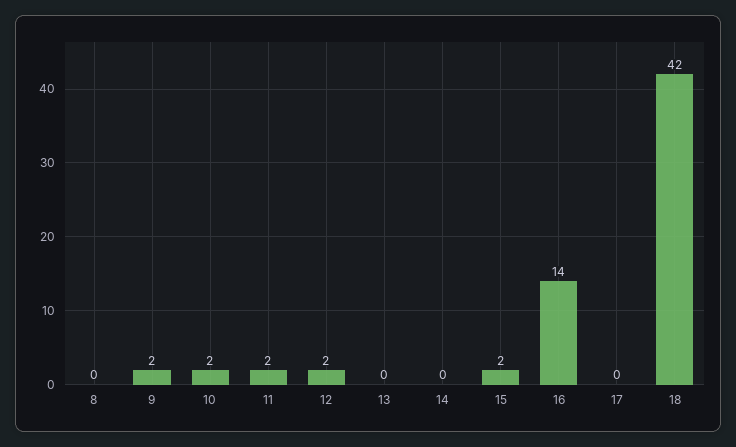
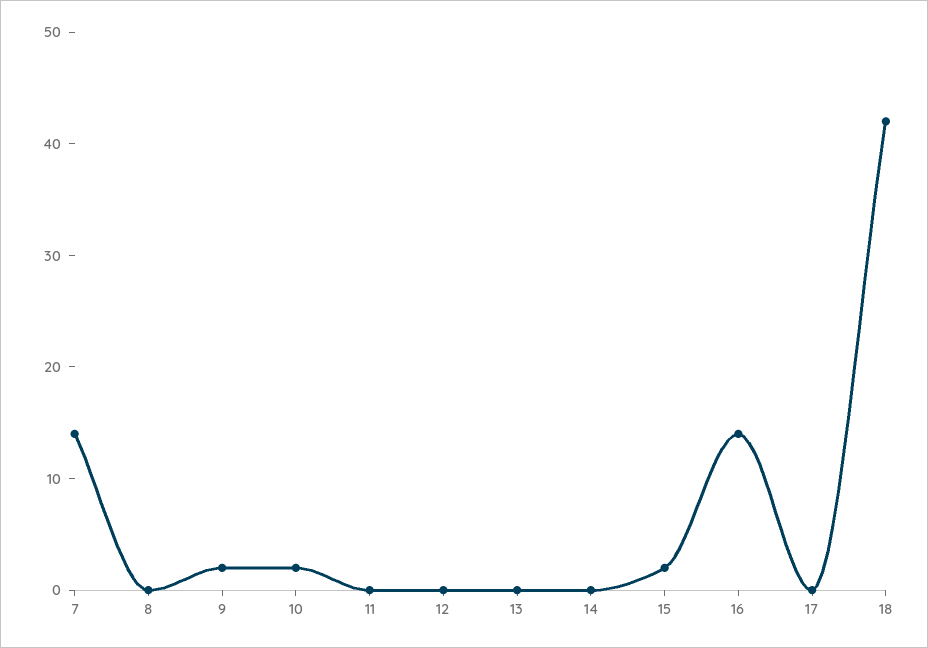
11: 2 -> 0
12: 2 -> 0
7: none -> 14

